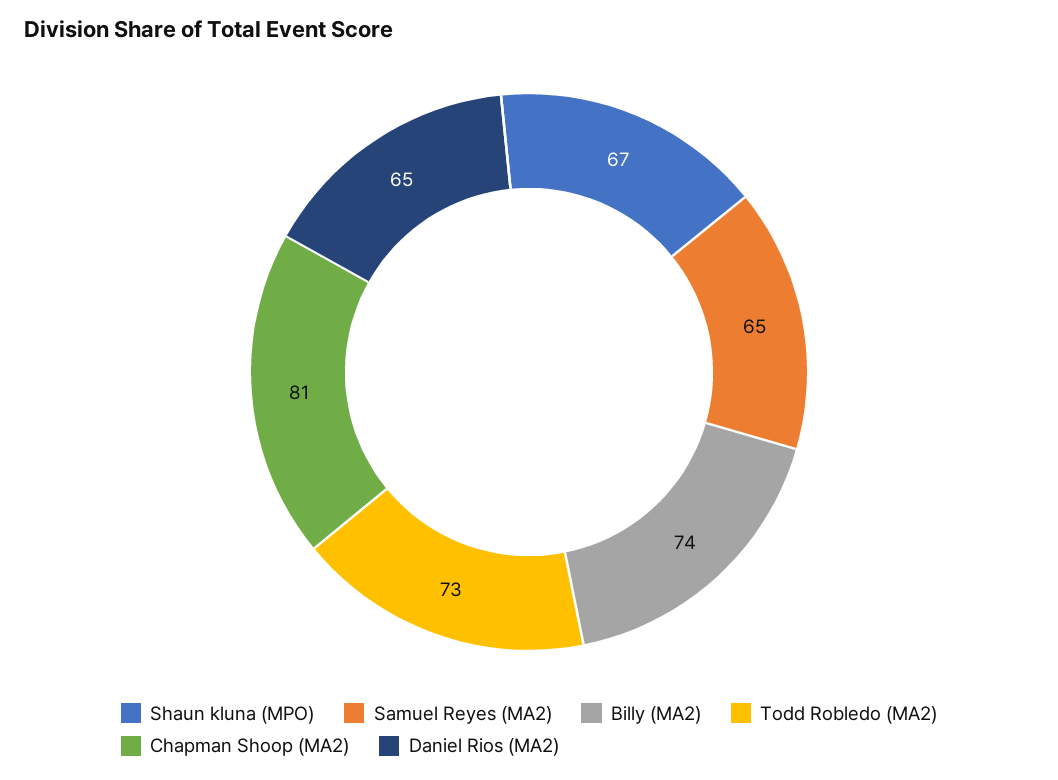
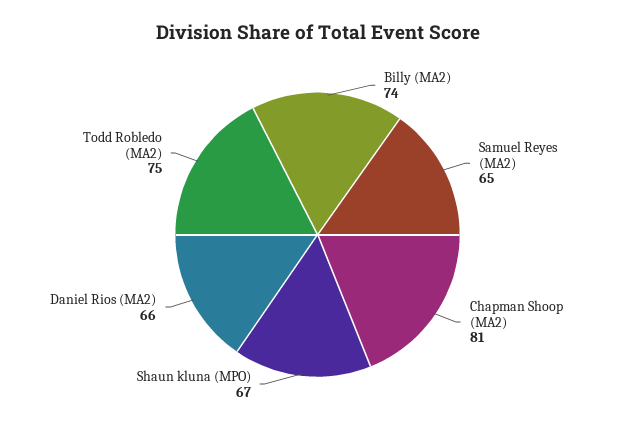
Todd Robledo (MA2): 73 -> 75
Daniel Rios (MA2): 65 -> 66

